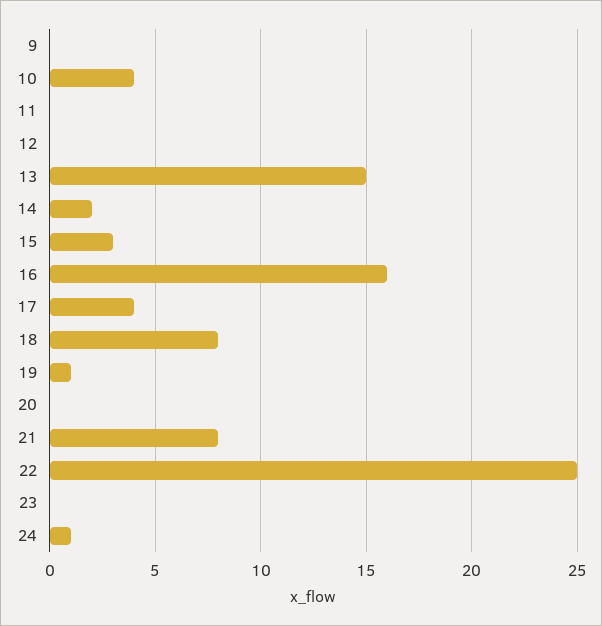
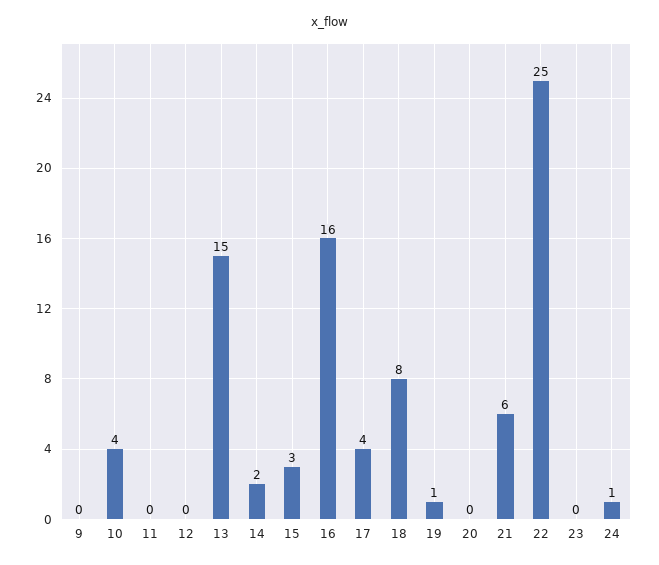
21: 8 -> 6

